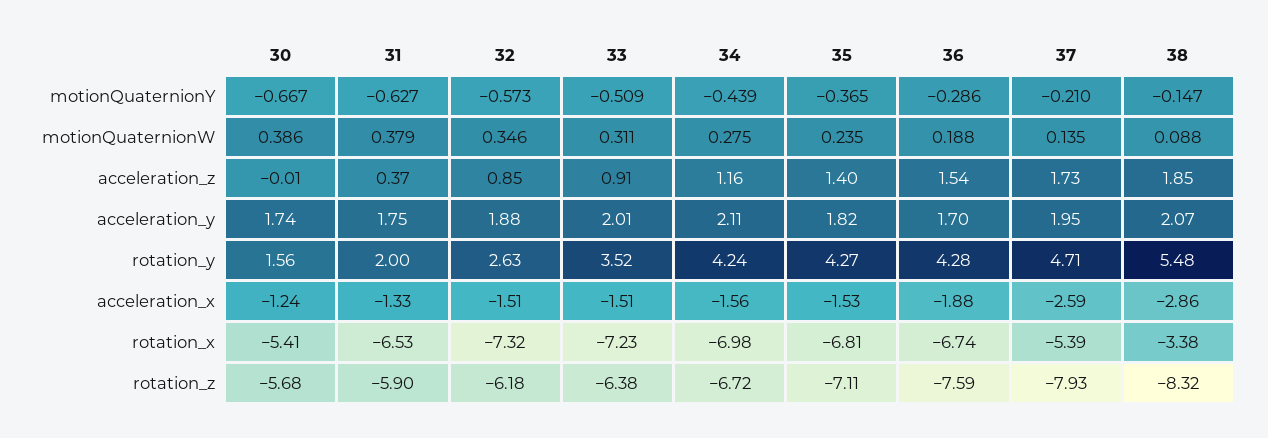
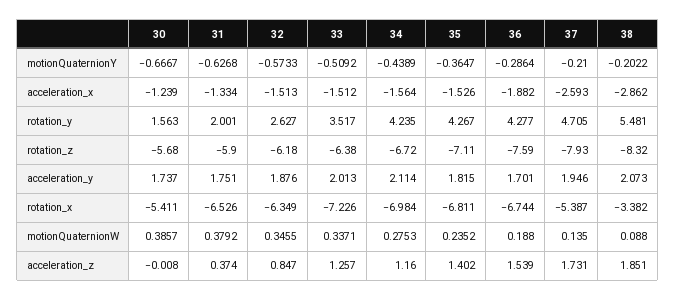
38, motionQuaternionY: -0.147 -> -0.2022
33, motionQuaternionW: 0.311 -> 0.3371
33, acceleration_z: 0.91 -> 1.257
32, rotation_x: -7.32 -> -6.349

